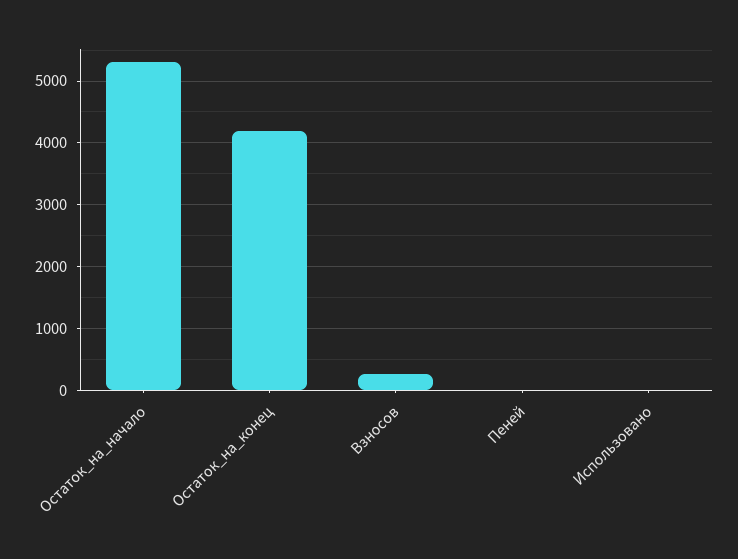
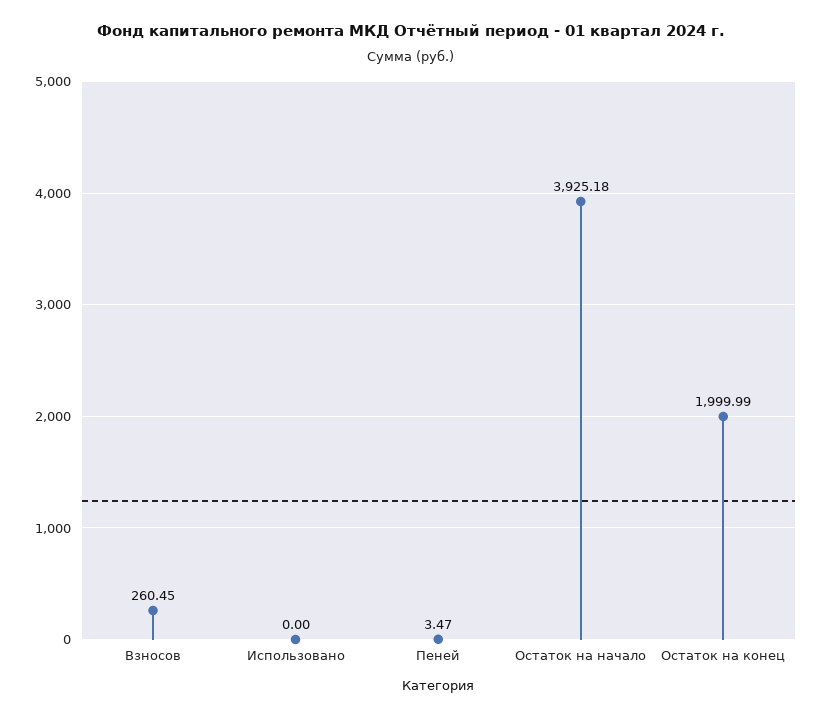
Остаток_на_начало: 5300 -> 3925.18
Остаток_на_конец: 4200 -> 1999.99

